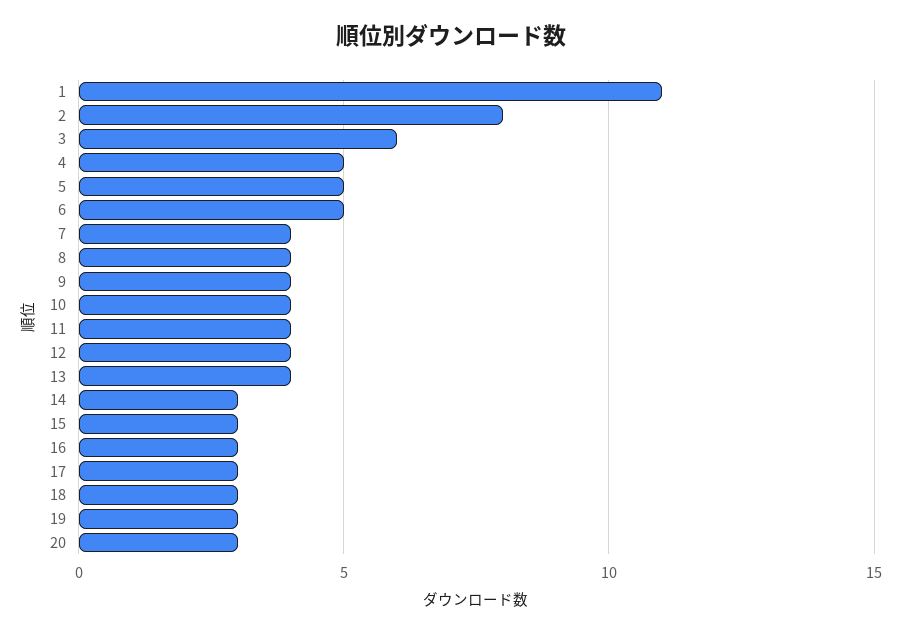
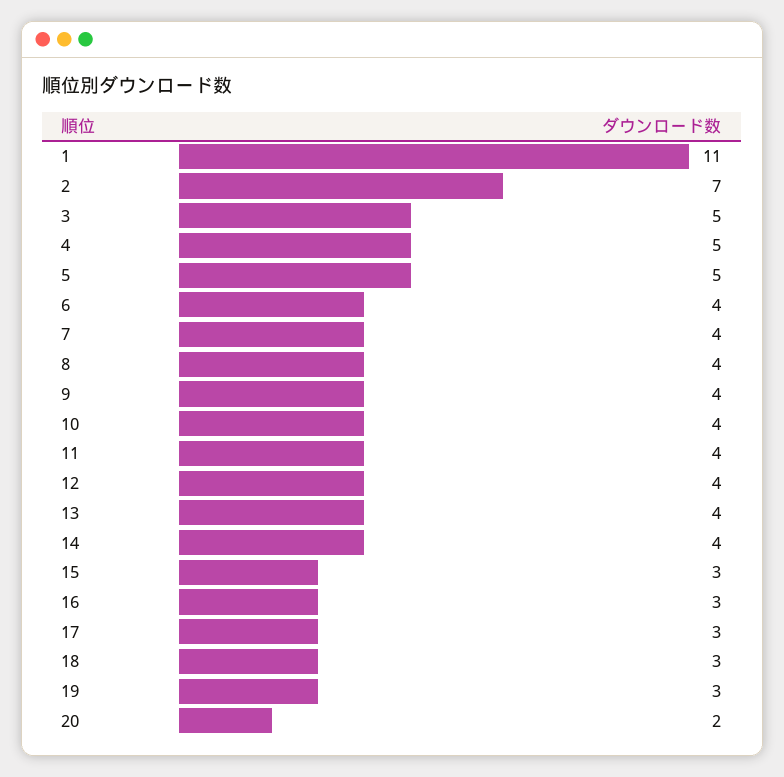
2: 8 -> 7
3: 6 -> 5
6: 5 -> 4
14: 3 -> 4
20: 3 -> 2

